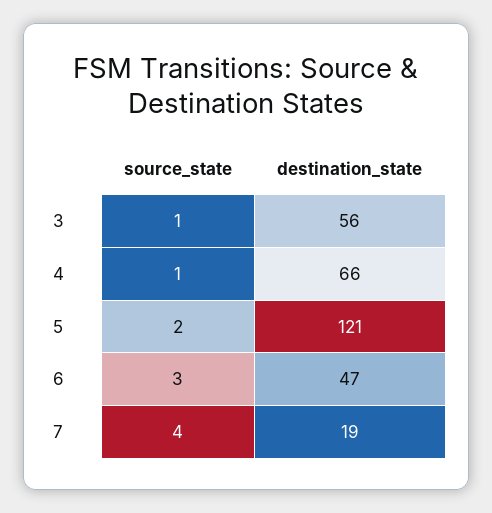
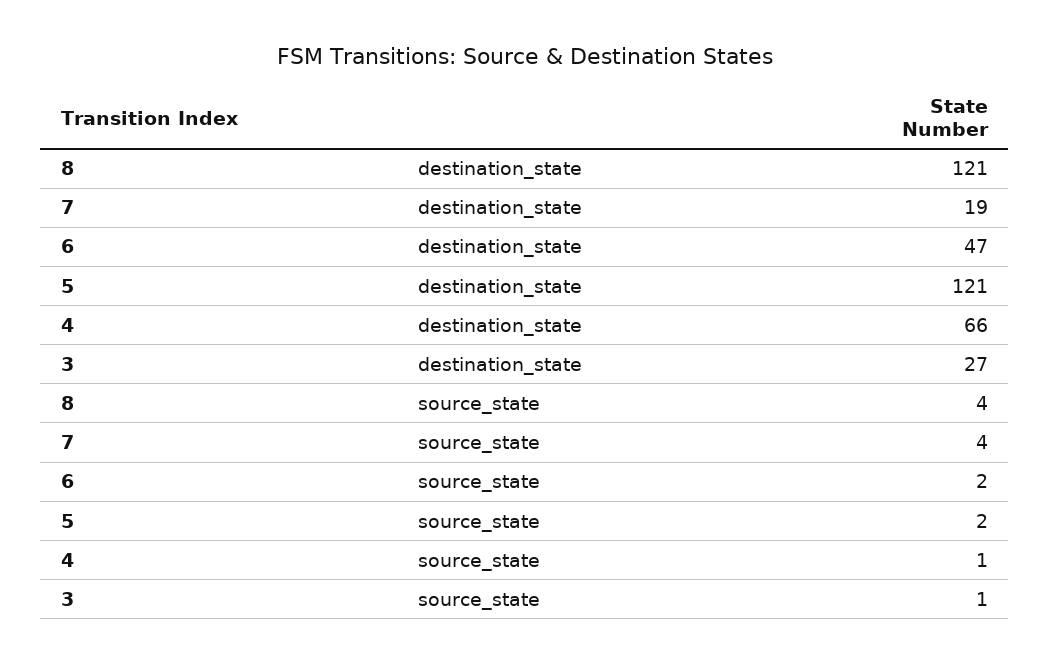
destination_state, 3: 56 -> 27
source_state, 6: 3 -> 2
destination_state, 8: none -> 121
source_state, 8: none -> 4

